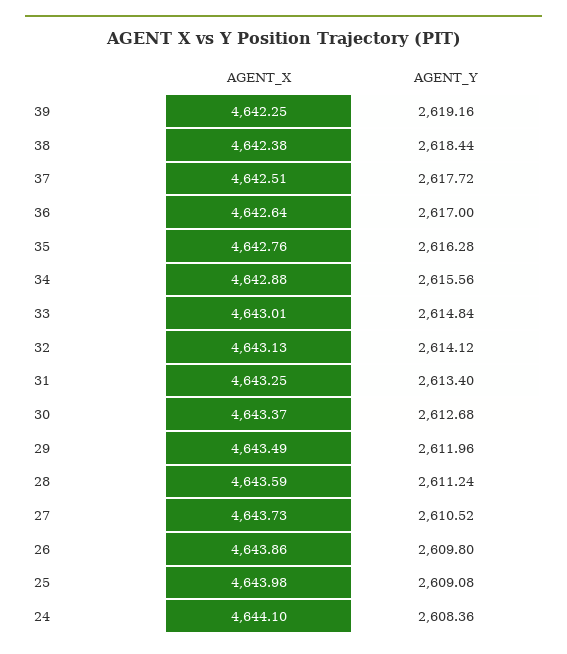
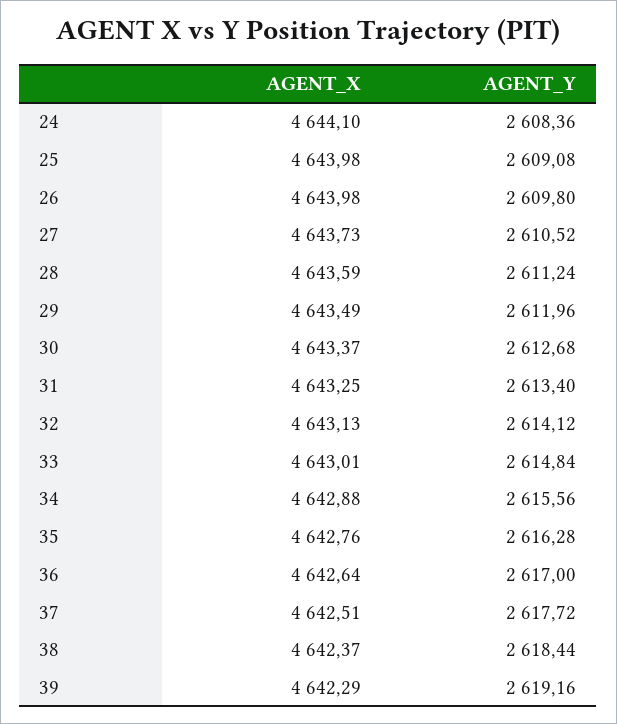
AGENT_X, 39: 4642.25 -> 4642.29
AGENT_X, 38: 4642.38 -> 4642.37
AGENT_X, 26: 4643.86 -> 4643.98

